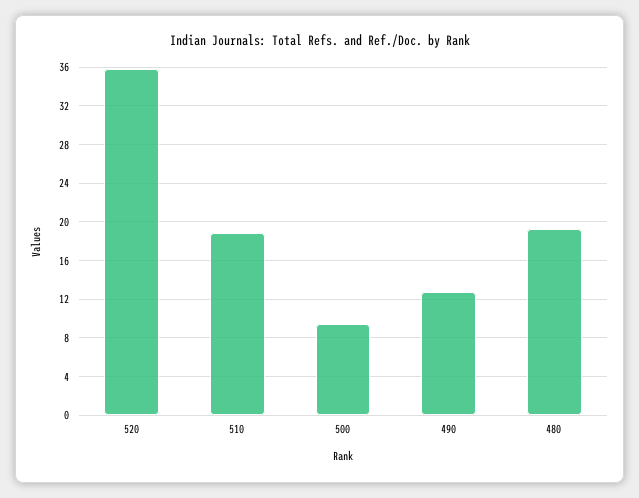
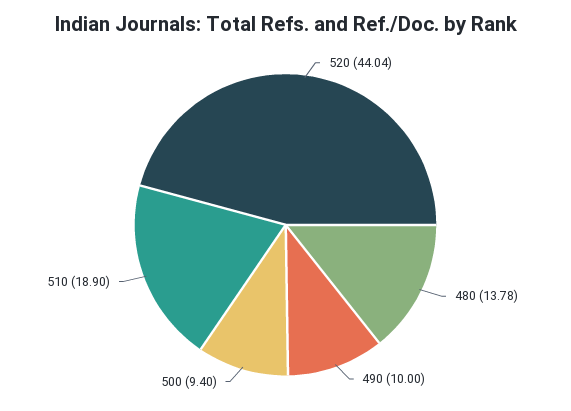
520: 36 -> 44.04
490: 13 -> 10
480: 19 -> 13.78

